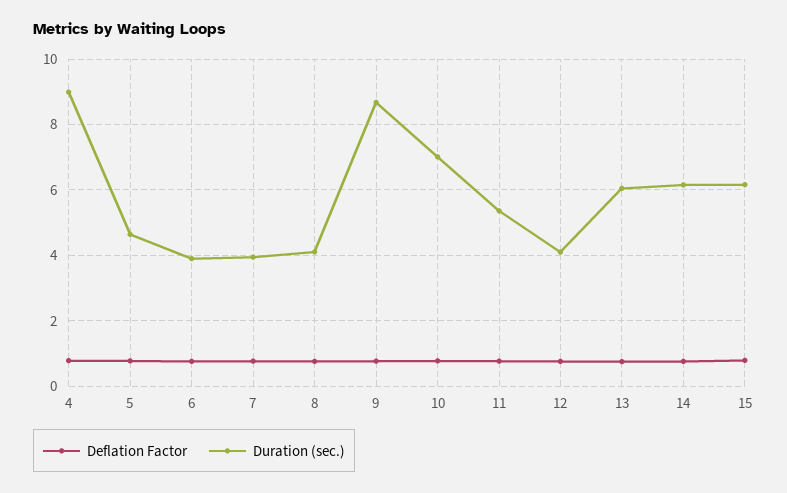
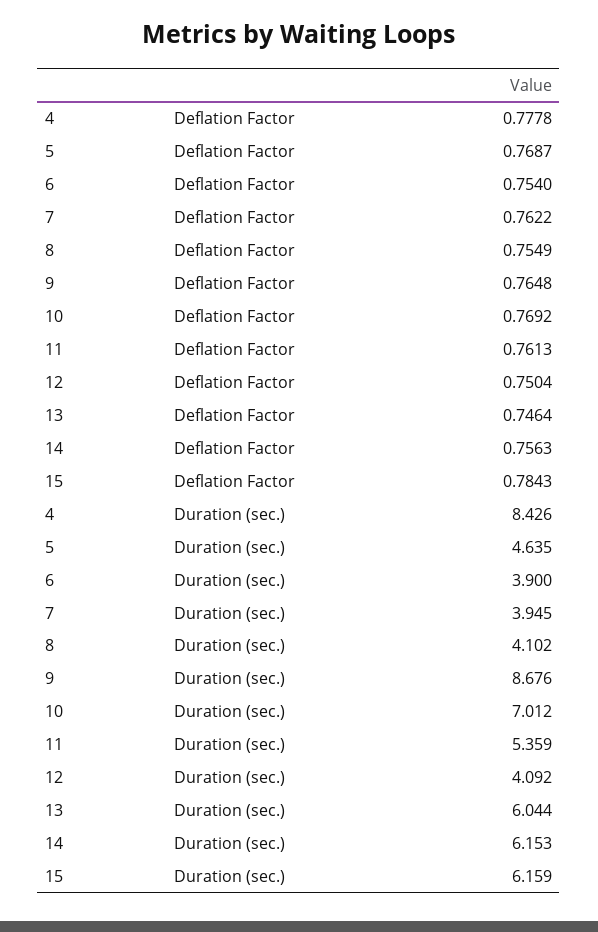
Duration (sec.), 4: 9 -> 8.426

